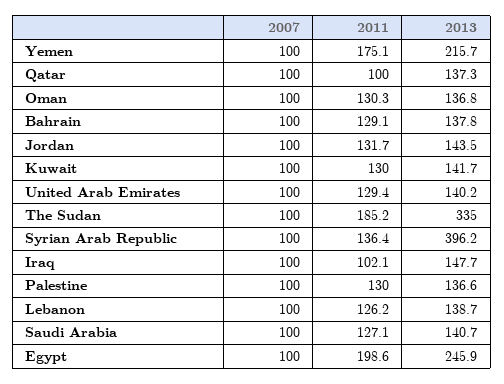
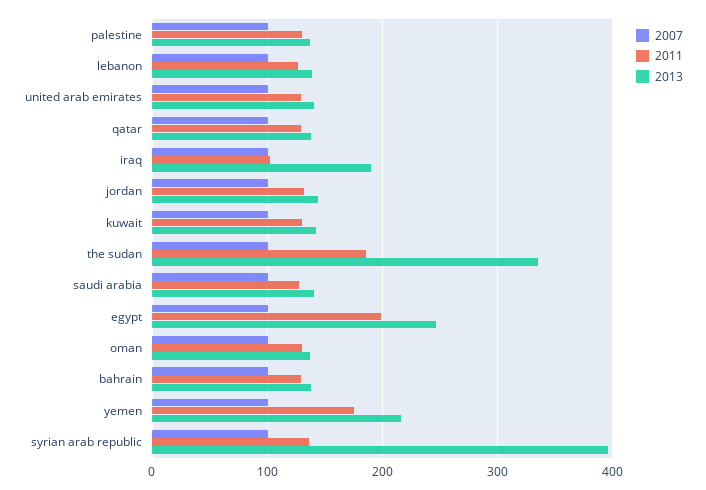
2011, Qatar: 100 -> 130
2013, Iraq: 147.7 -> 190

